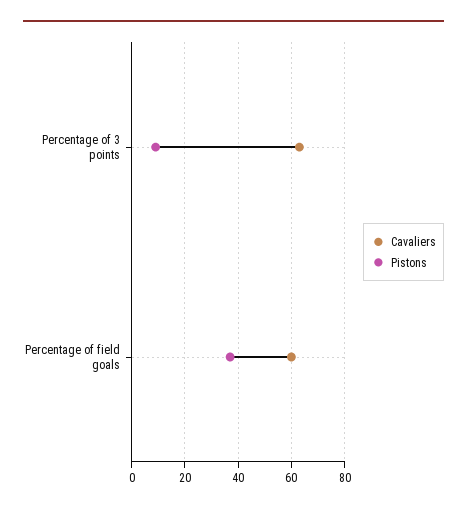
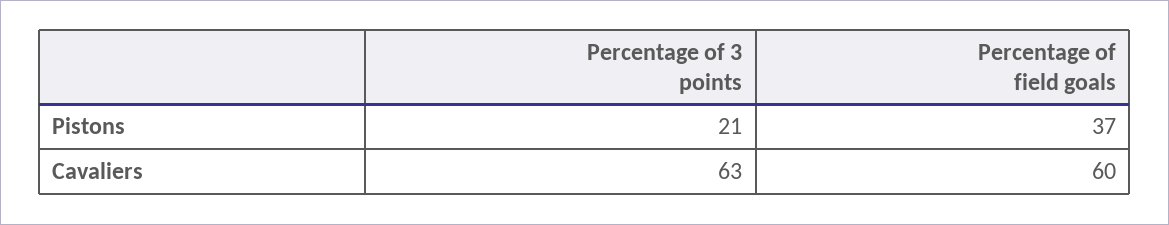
Pistons, Percentage of 3 points: 10 -> 21

